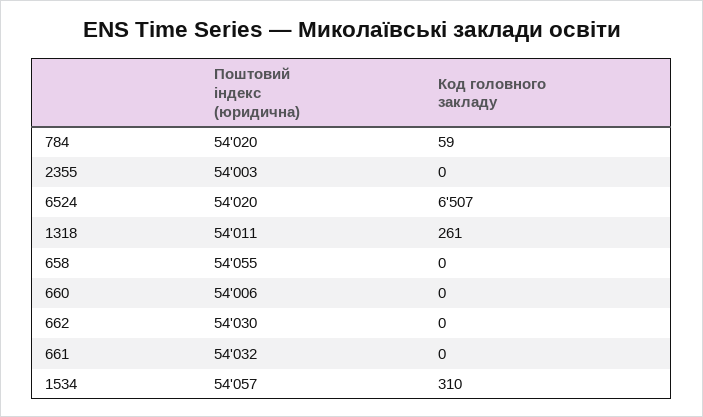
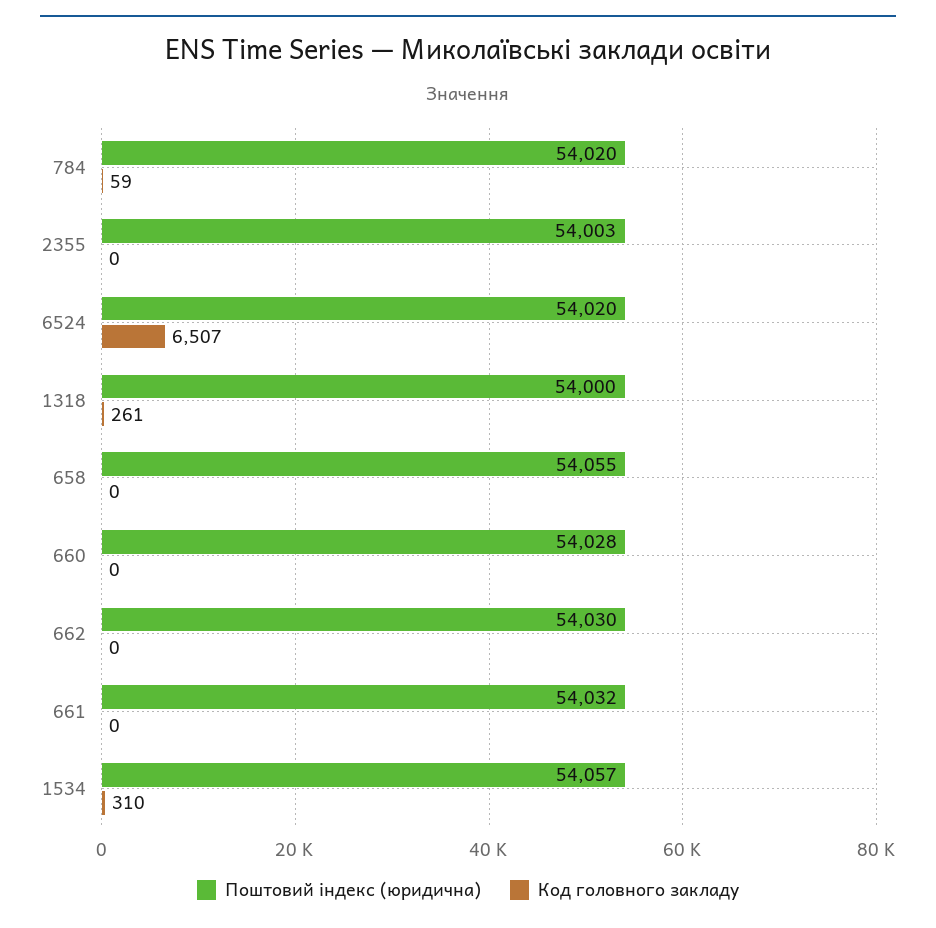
Поштовий індекс (юридична), 1318: 54011 -> 54000
Поштовий індекс (юридична), 660: 54006 -> 54028

